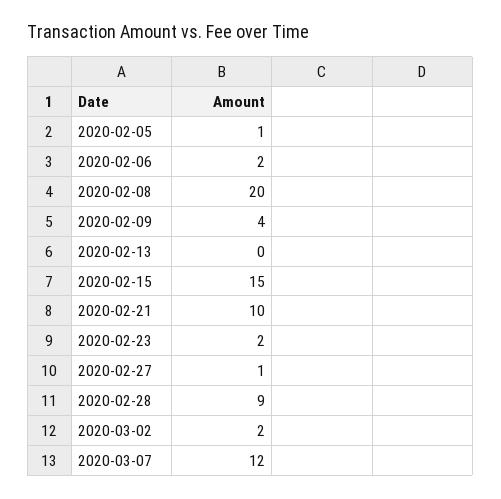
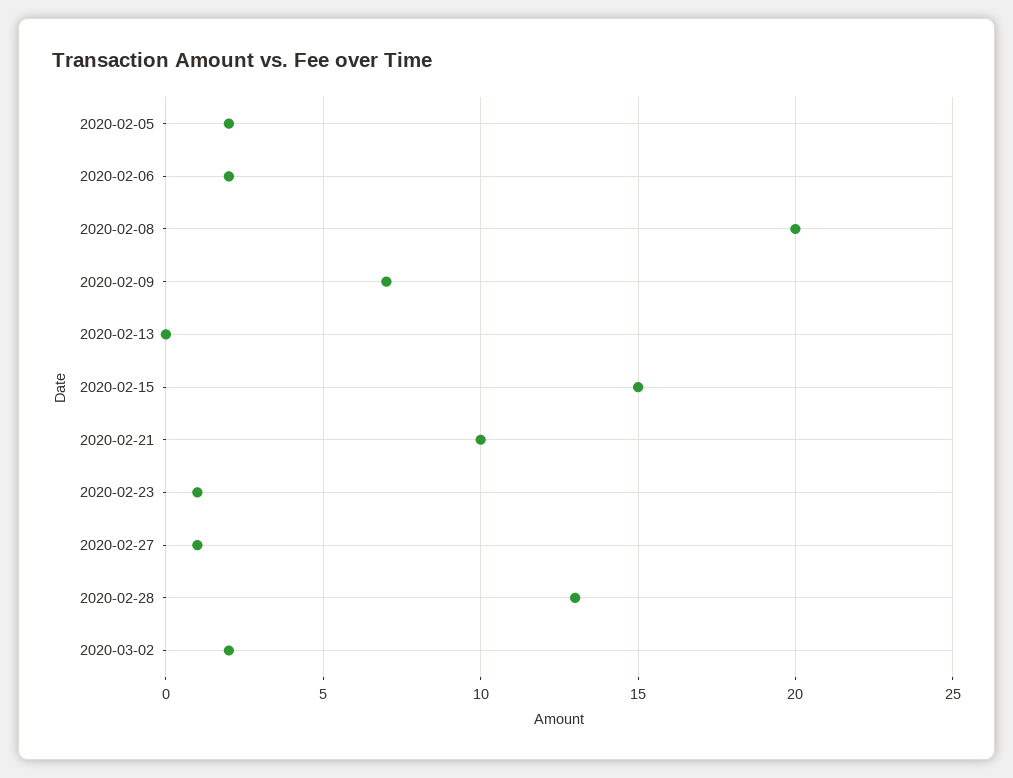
2020-02-05: 1 -> 2
2020-02-09: 4 -> 7
2020-02-23: 2 -> 1
2020-02-28: 9 -> 13
2020-03-07: 12 -> none

